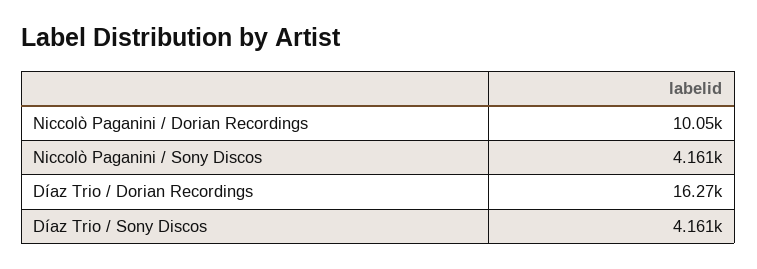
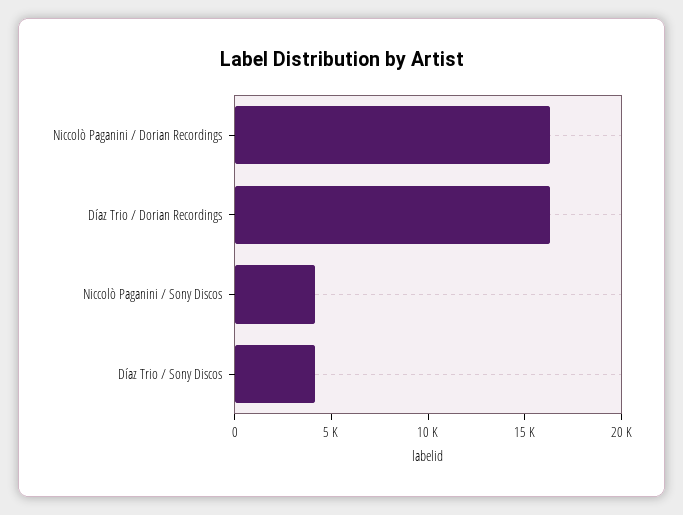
Niccolò Paganini / Dorian Recordings: 10050 -> 16000

